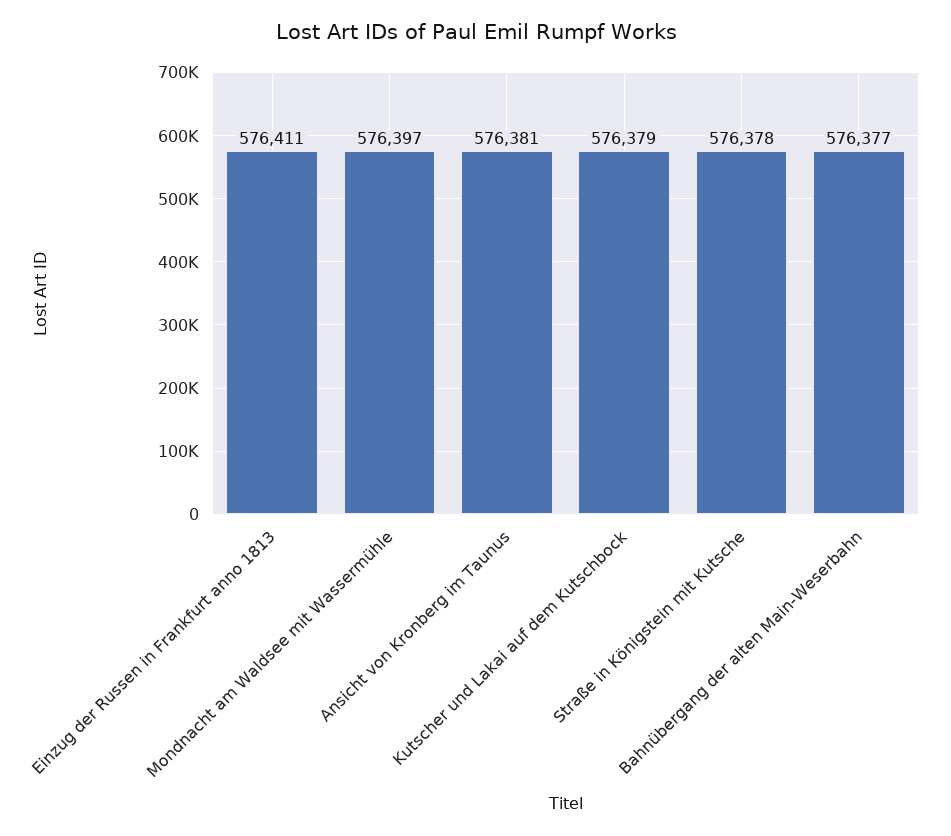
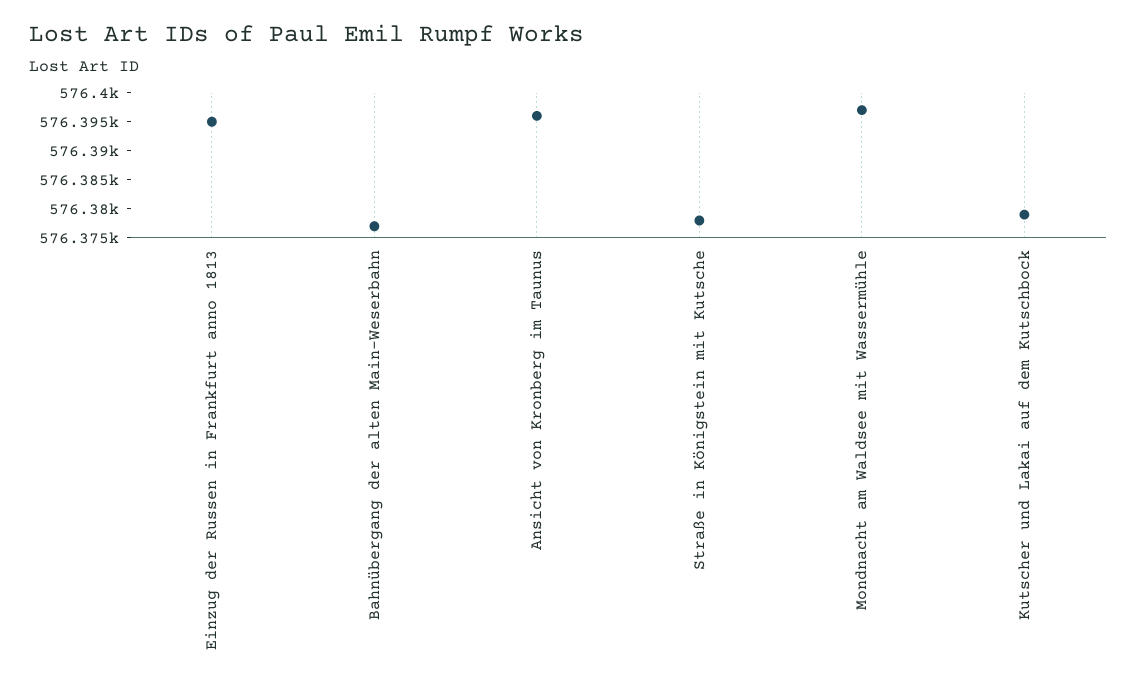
Einzug der Russen in Frankfurt anno 1813: 576411 -> 576395
Ansicht von Kronberg im Taunus: 576381 -> 576395

